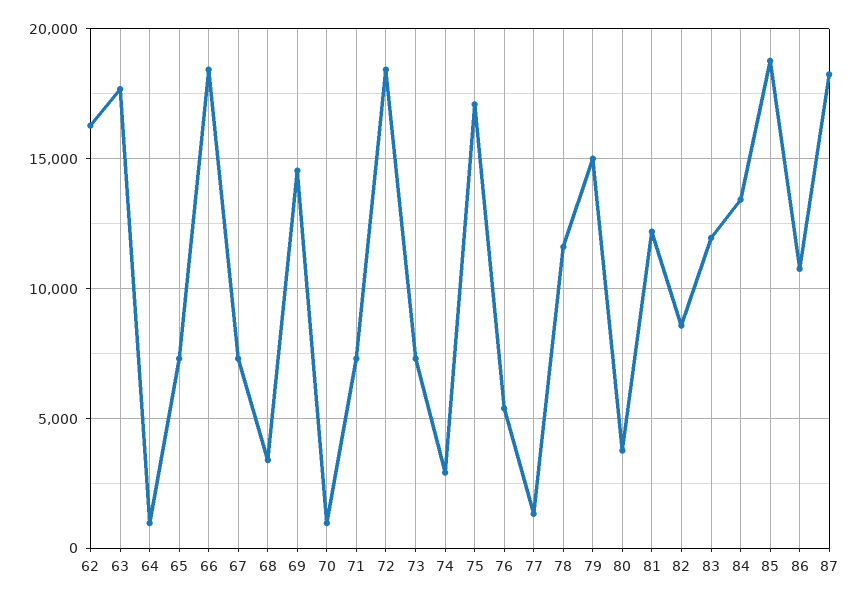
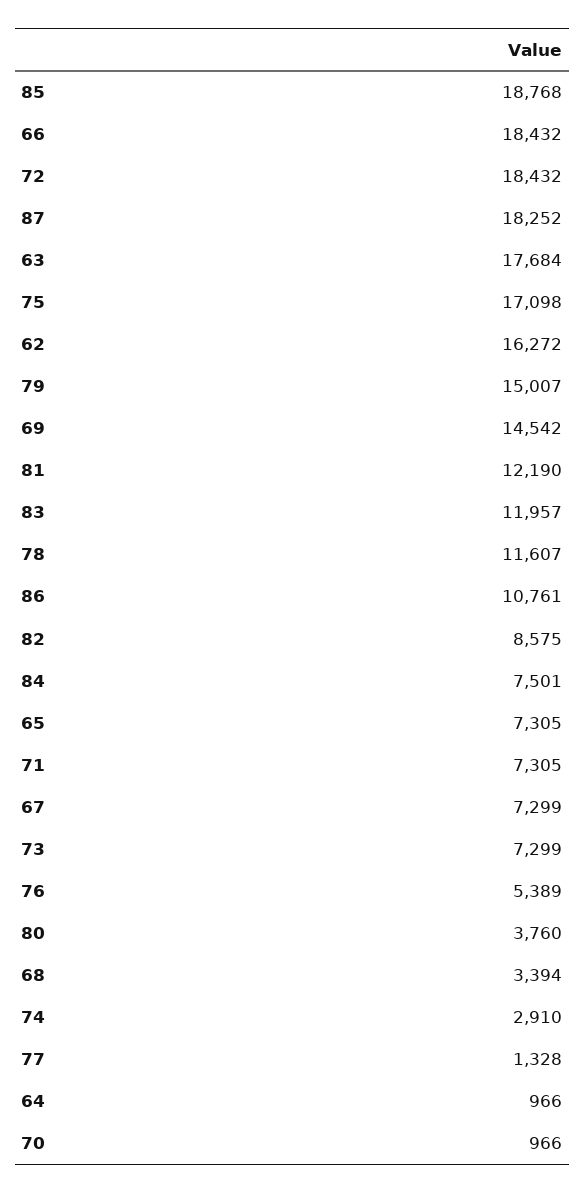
84: 13500 -> 7501

